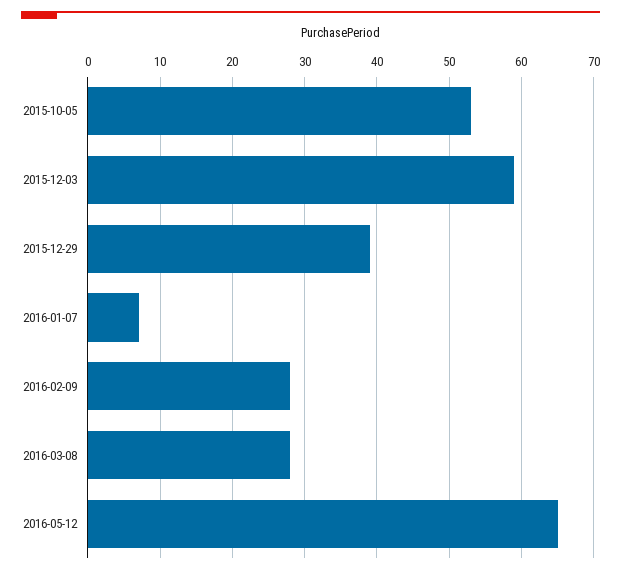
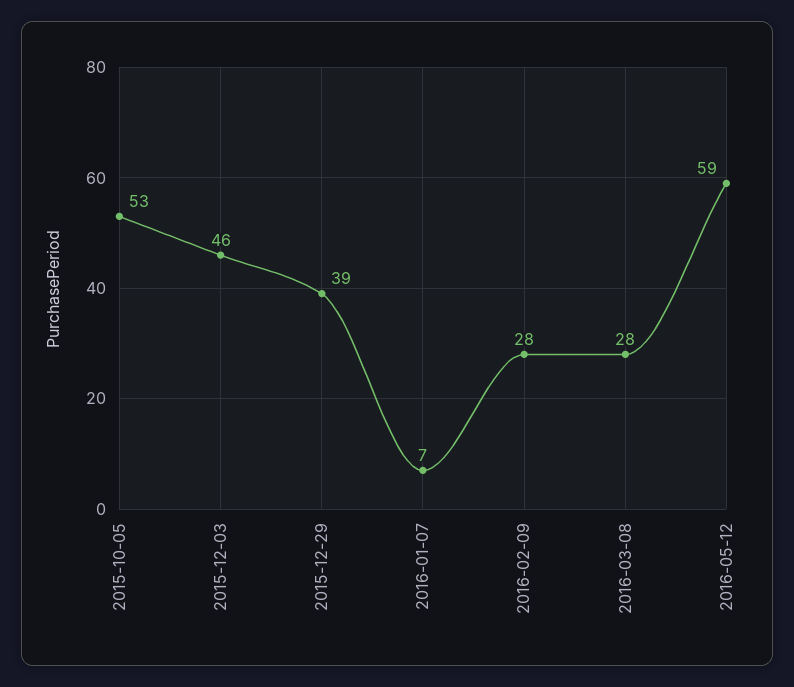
2015-12-03: 59 -> 46
2016-05-12: 65 -> 59

